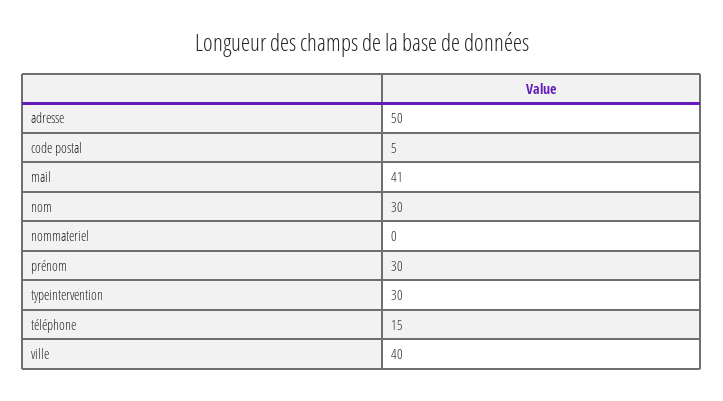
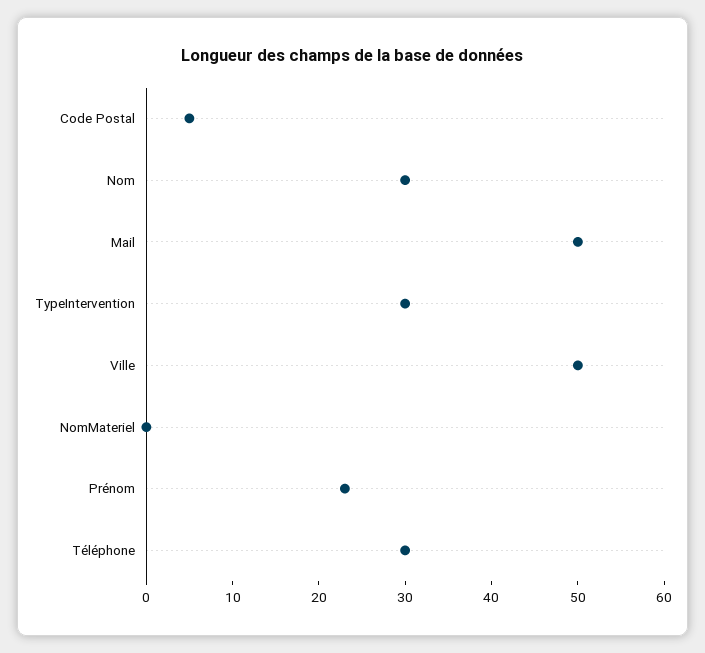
adresse: 50 -> none
mail: 41 -> 50
prénom: 30 -> 23
téléphone: 15 -> 30
ville: 40 -> 50

